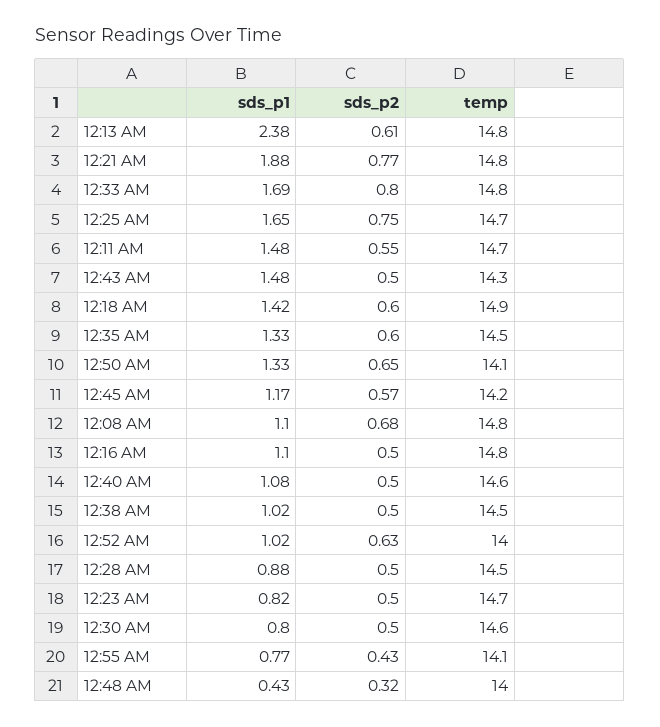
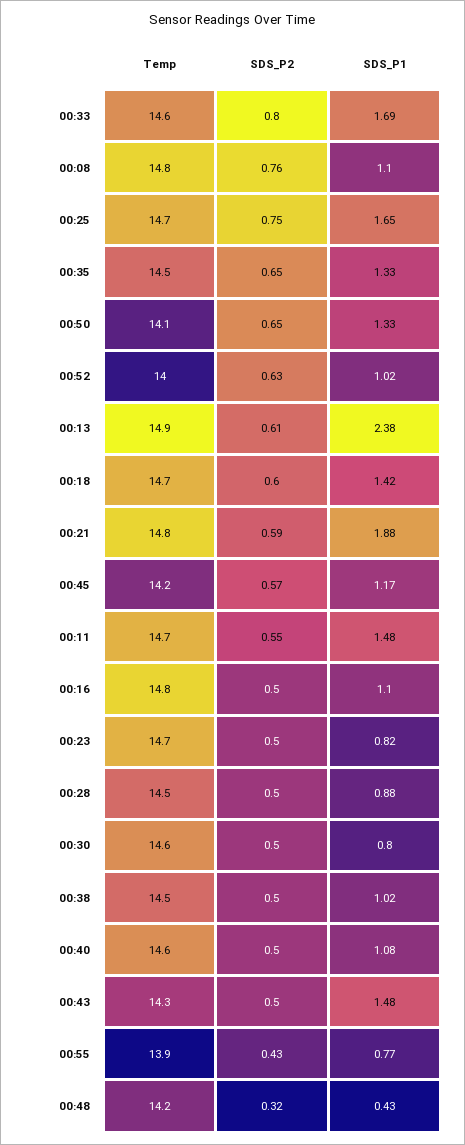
temp, 12:13 AM: 14.8 -> 14.9
sds_p2, 12:21 AM: 0.77 -> 0.59
temp, 12:33 AM: 14.8 -> 14.6
temp, 12:18 AM: 14.9 -> 14.7
sds_p2, 12:35 AM: 0.6 -> 0.65
sds_p2, 12:08 AM: 0.68 -> 0.76
temp, 12:55 AM: 14.1 -> 13.9
temp, 12:48 AM: 14 -> 14.2

